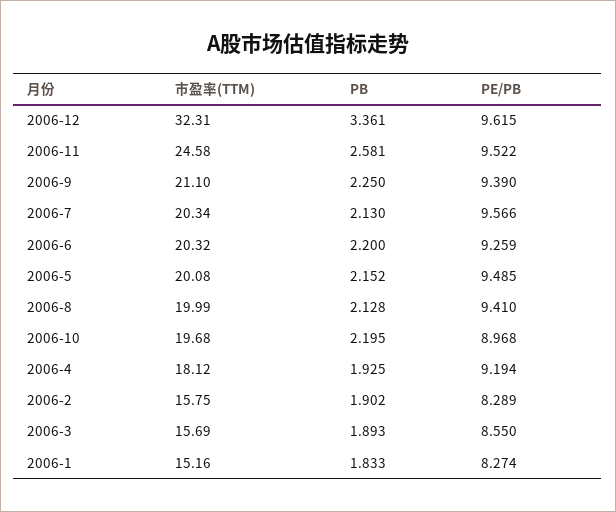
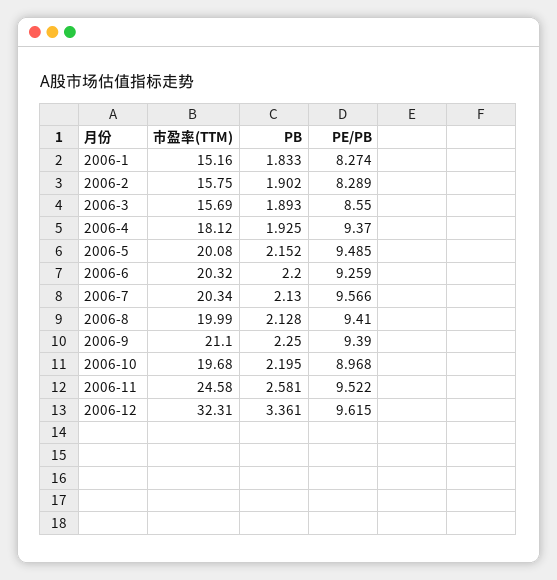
PE/PB, 2006-4: 9.194 -> 9.37

